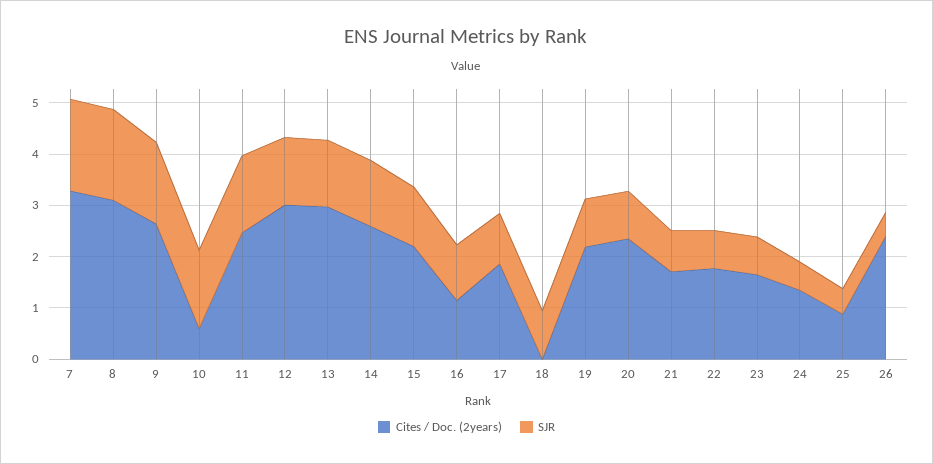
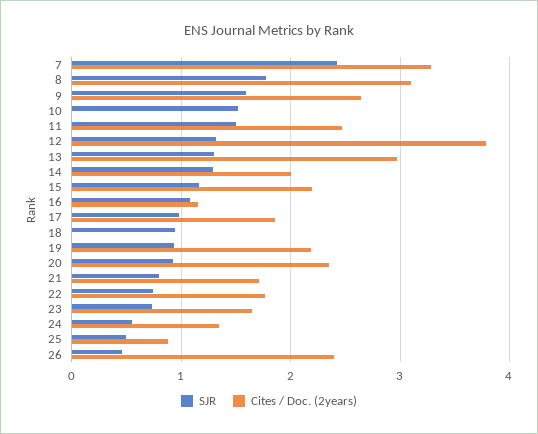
SJR, 7: 1.8 -> 2.4
Cites / Doc. (2years), 10: 0.6 -> 0
Cites / Doc. (2years), 12: 3 -> 3.8
Cites / Doc. (2years), 14: 2.6 -> 2

